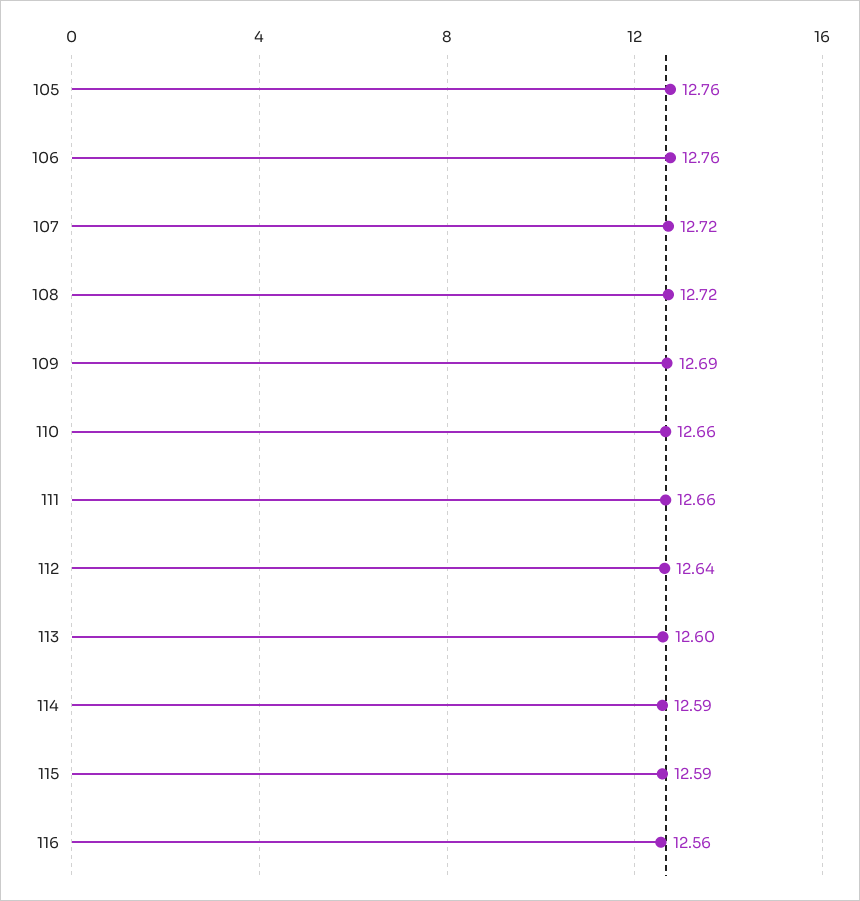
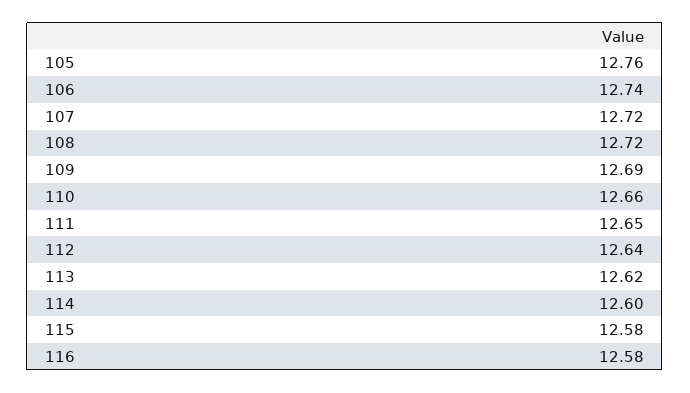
106: 12.76 -> 12.74
111: 12.66 -> 12.65
113: 12.6 -> 12.62
114: 12.59 -> 12.6
115: 12.59 -> 12.58
116: 12.56 -> 12.58

